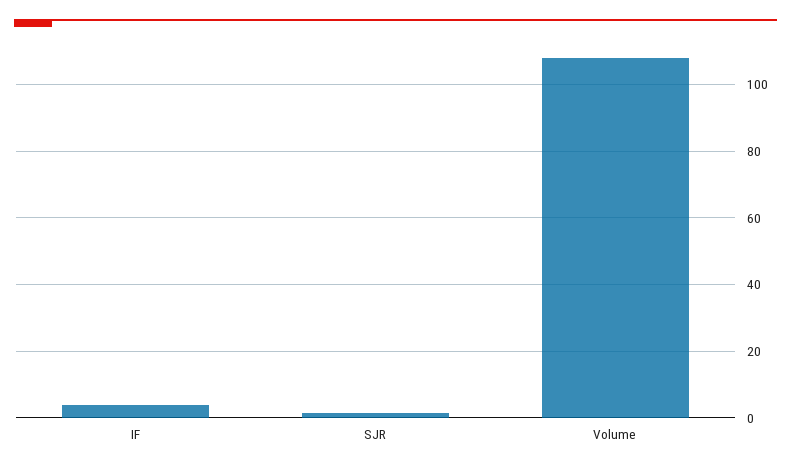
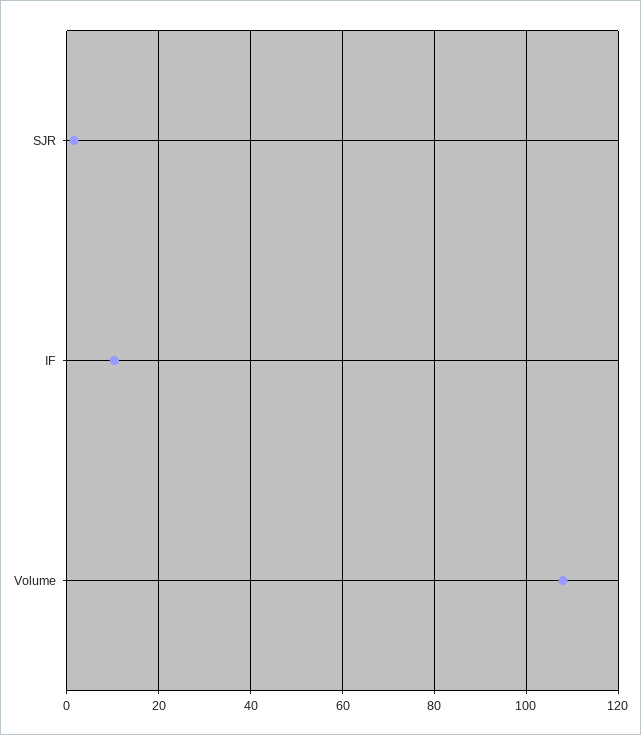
IF: 4 -> 10

